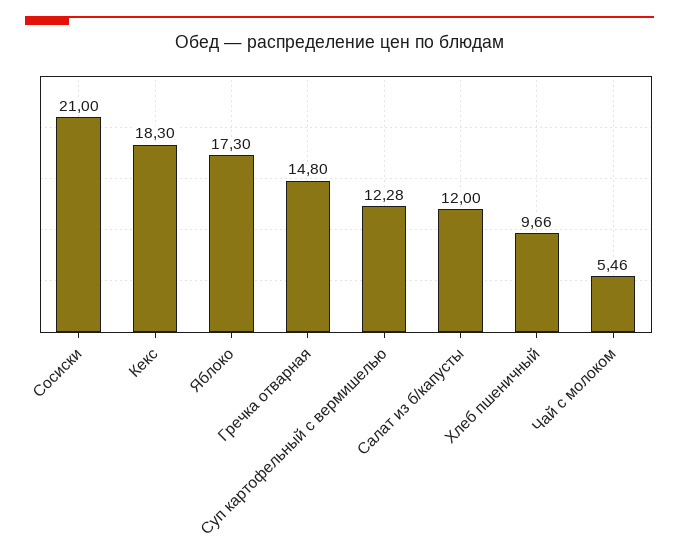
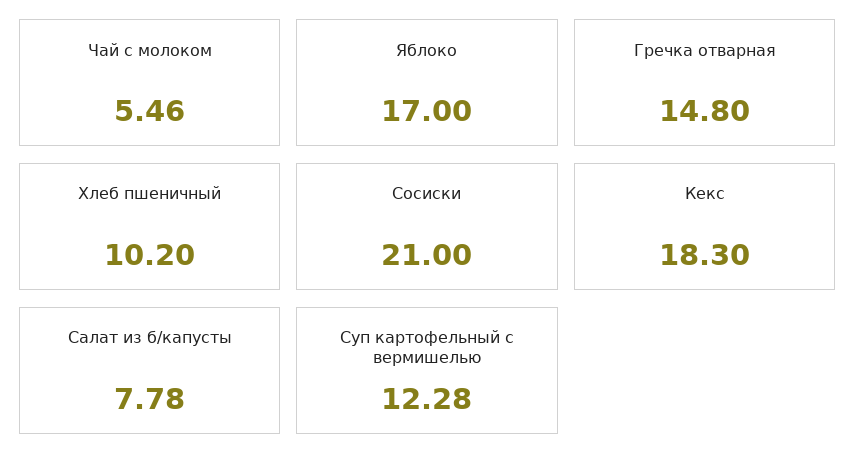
Яблоко: 17.3 -> 17
Салат из б/капусты: 12 -> 7.78
Хлеб пшеничный: 9.66 -> 10.2

